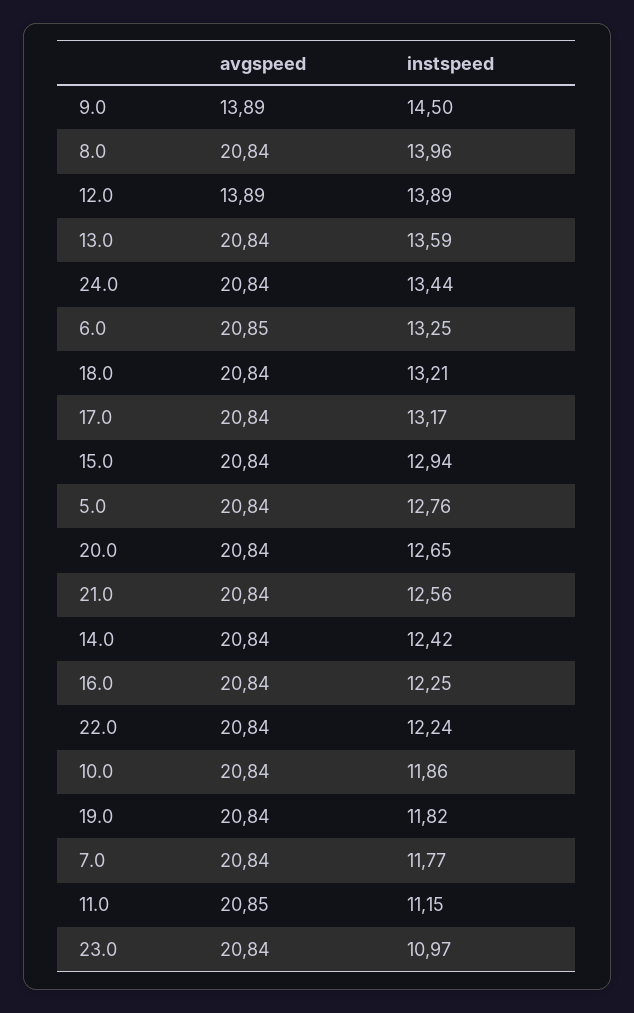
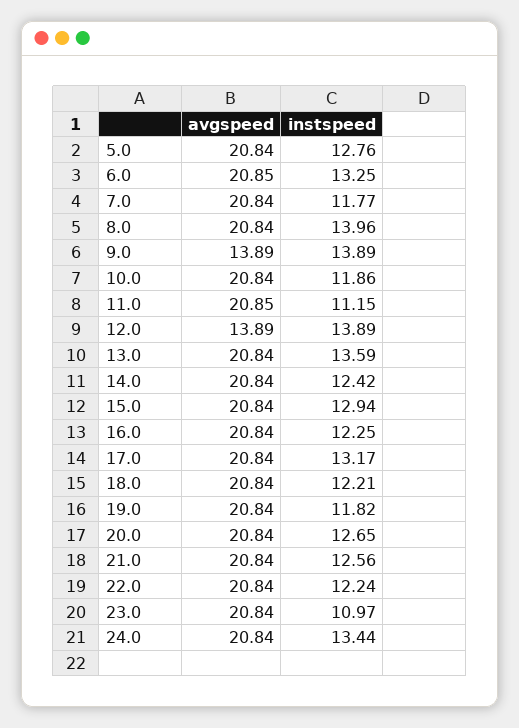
instspeed, 9.0: 14.5 -> 13.89
instspeed, 18.0: 13.21 -> 12.21

